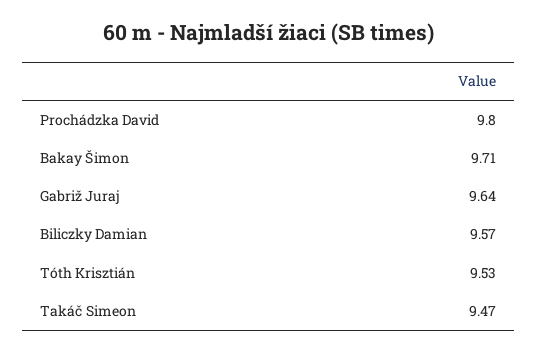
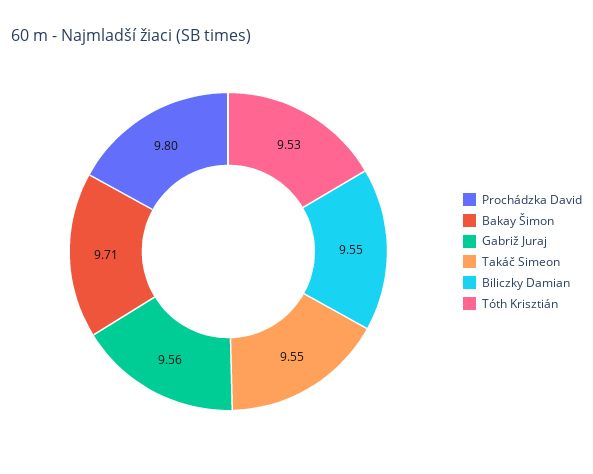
Gabriž Juraj: 9.64 -> 9.56
Biliczky Damian: 9.57 -> 9.55
Takáč Simeon: 9.47 -> 9.55

